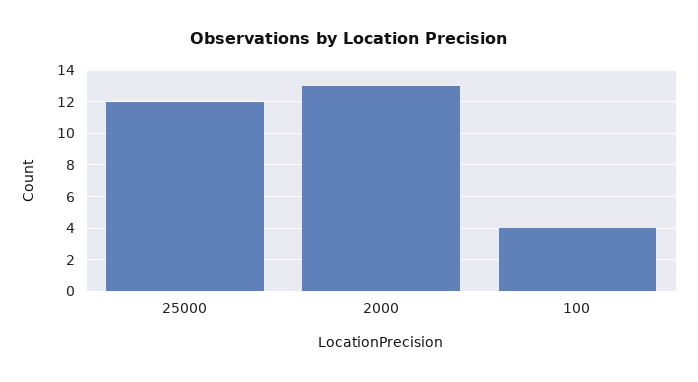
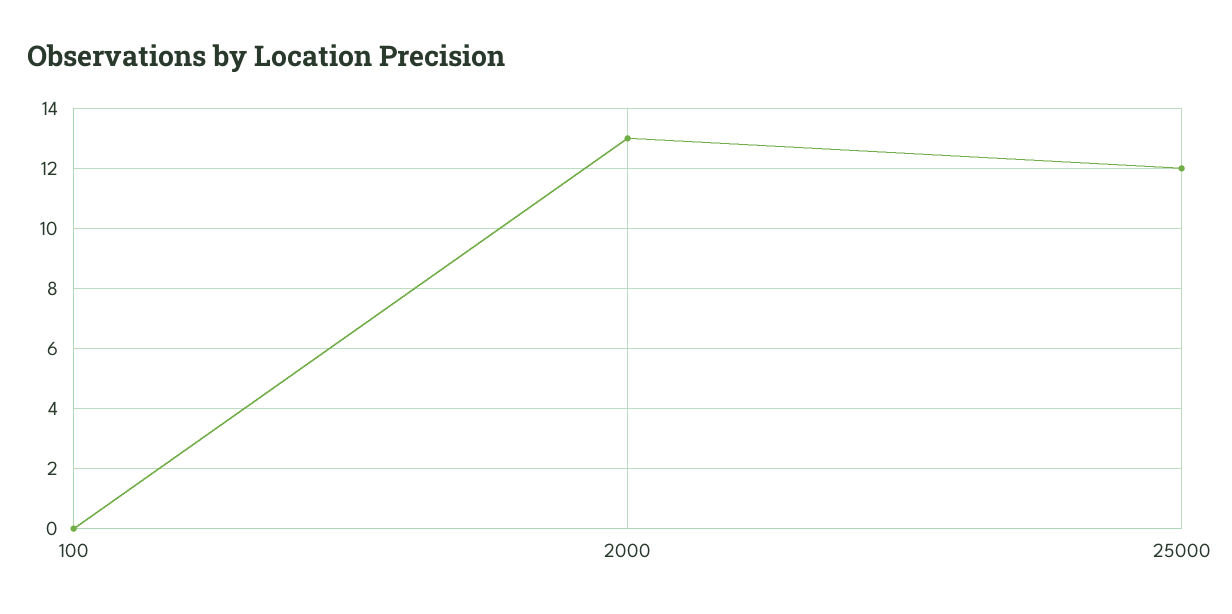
100: 4 -> 0

